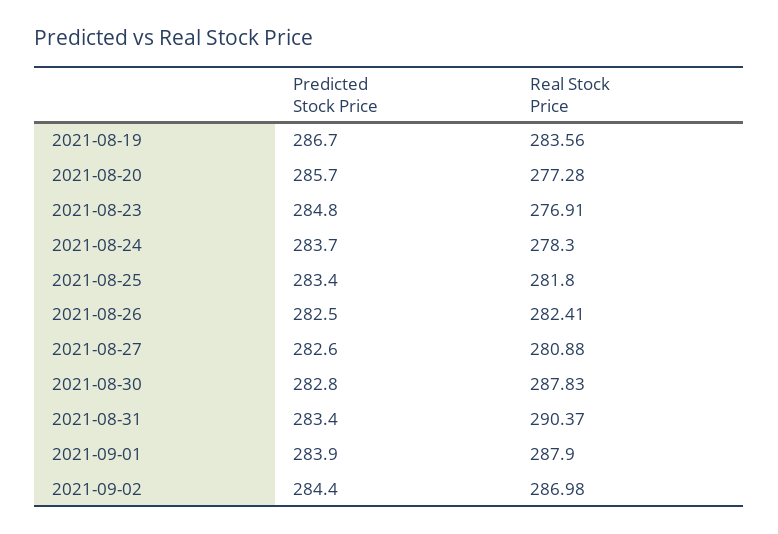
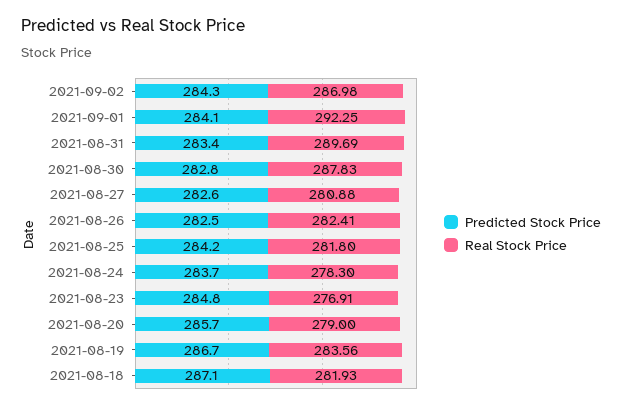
Real Stock Price, 2021-08-20: 277.28 -> 279
Predicted Stock Price, 2021-08-25: 283.4 -> 284.2
Real Stock Price, 2021-08-31: 290.37 -> 289.69
Predicted Stock Price, 2021-09-01: 283.9 -> 284.1
Real Stock Price, 2021-09-01: 287.9 -> 292.25
Predicted Stock Price, 2021-09-02: 284.4 -> 284.3
Predicted Stock Price, 2021-08-18: none -> 287.1
Real Stock Price, 2021-08-18: none -> 281.93

